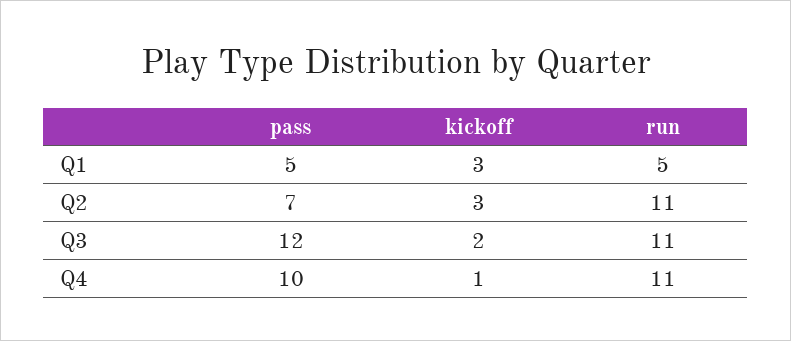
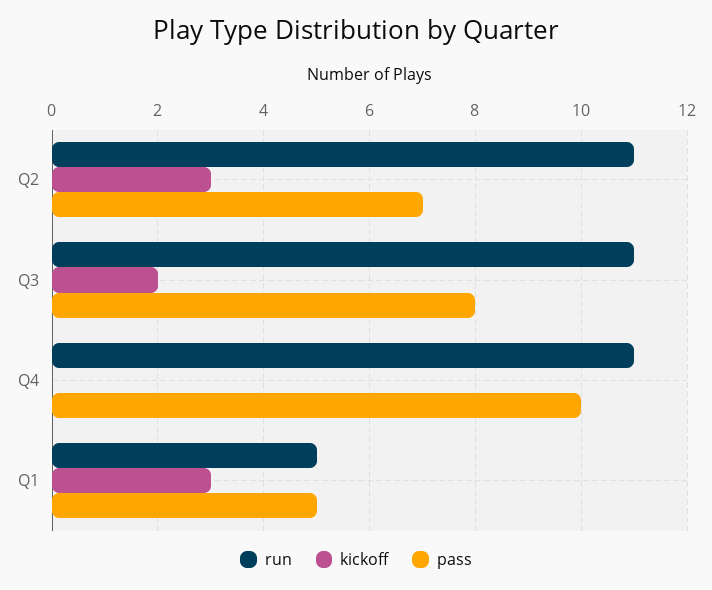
pass, Q3: 12 -> 8
kickoff, Q4: 1 -> 0

